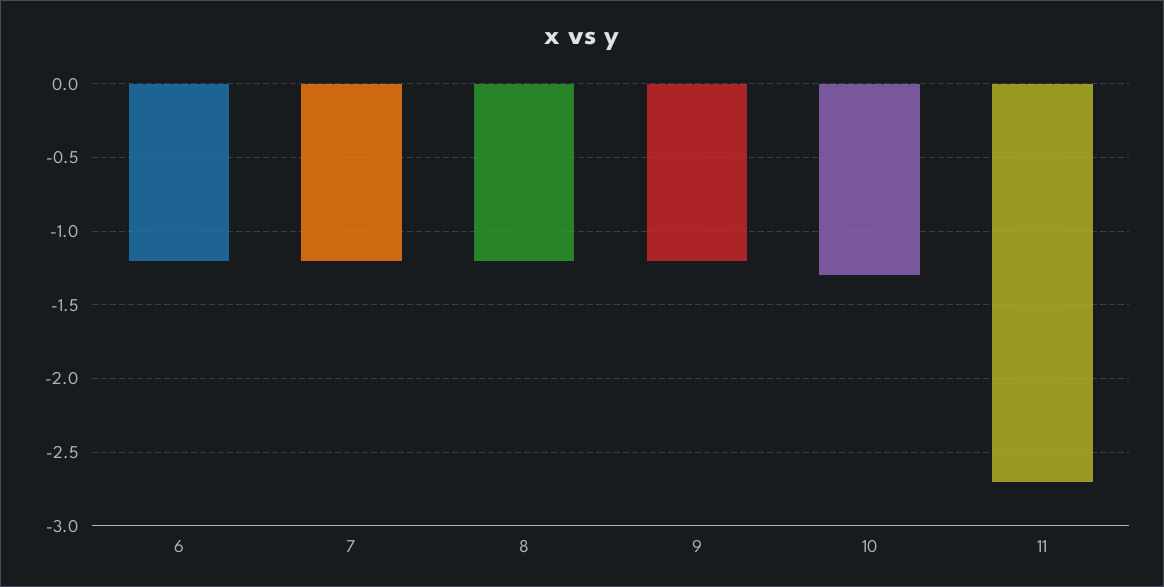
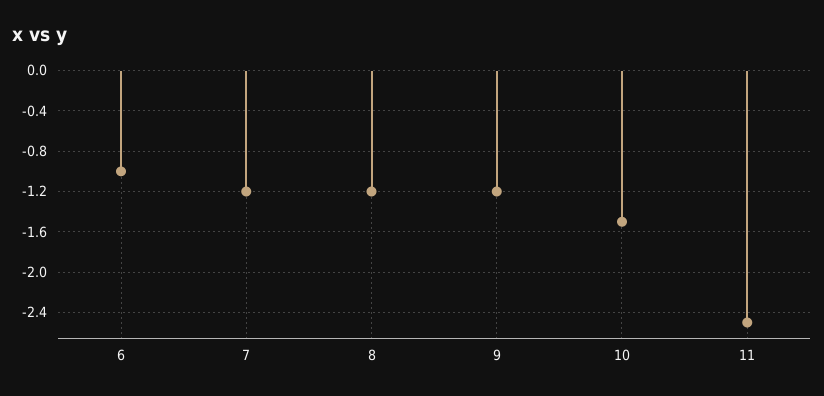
6: -1.2 -> -1
10: -1.3 -> -1.5
11: -2.7 -> -2.5

